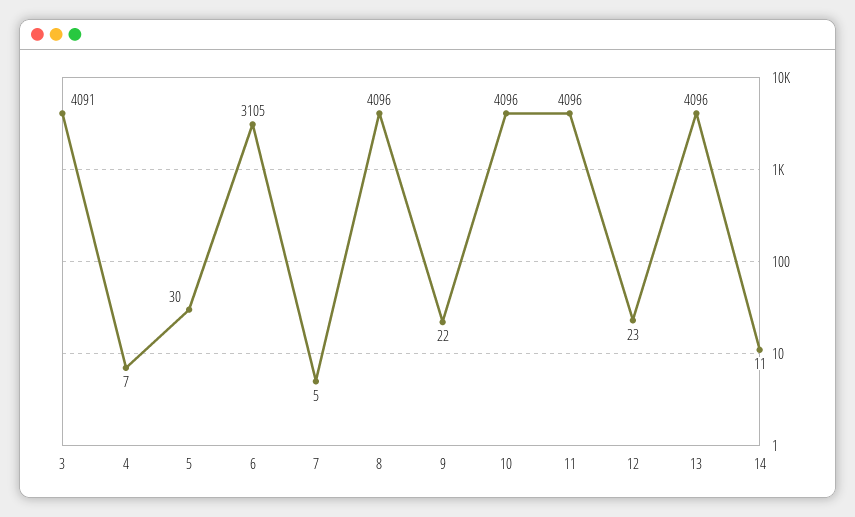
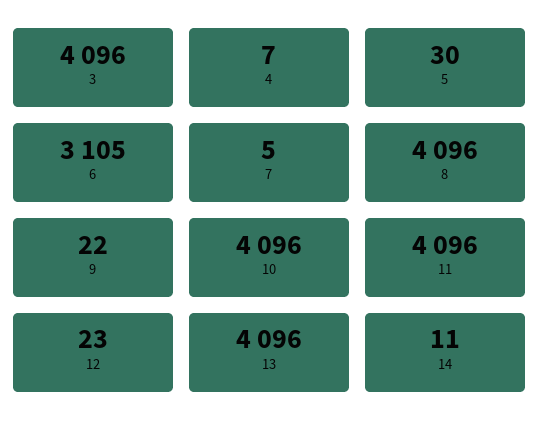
3: 4091 -> 4096

